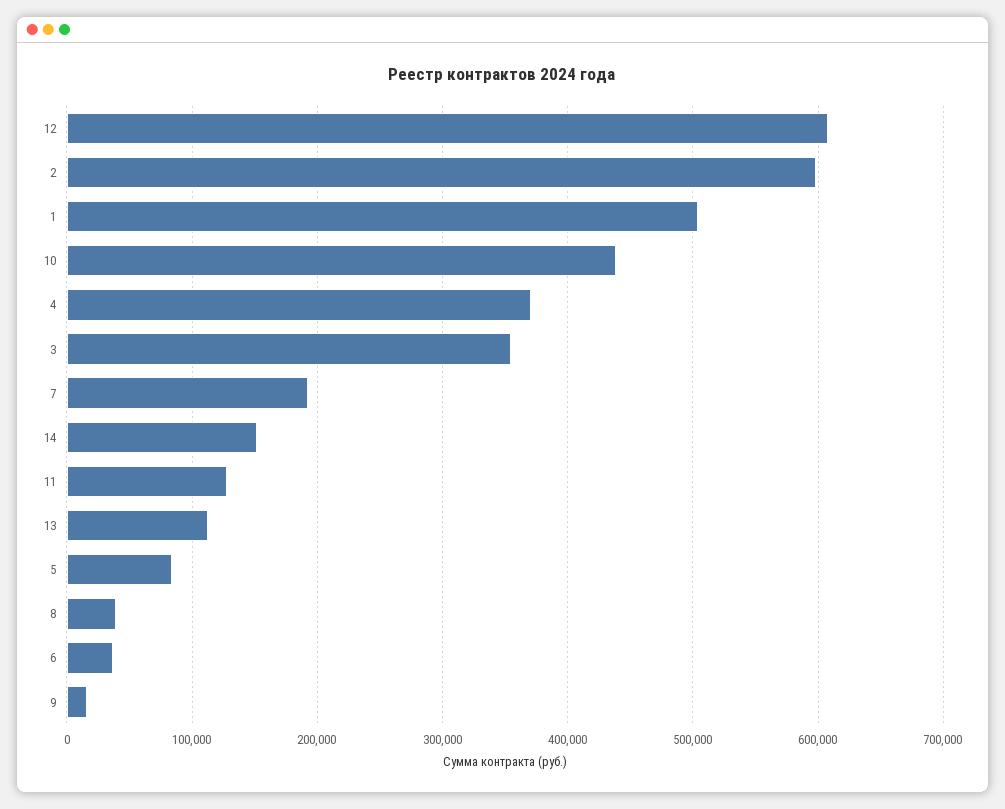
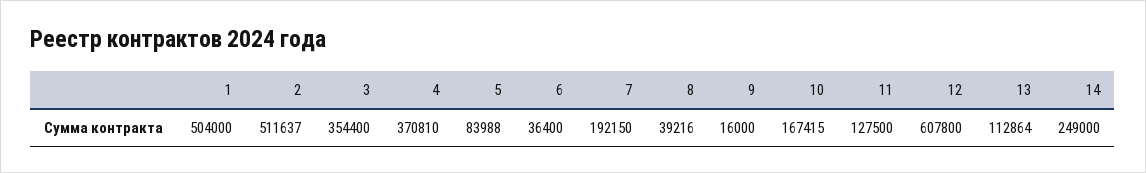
2: 600000 -> 511637
10: 440000 -> 167415
14: 150000 -> 249000

